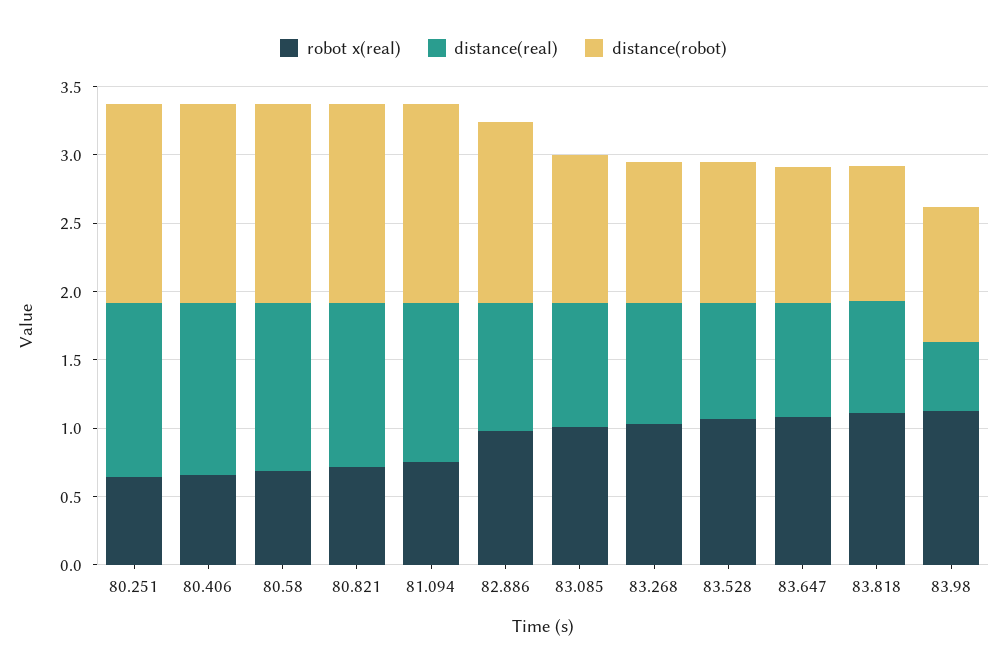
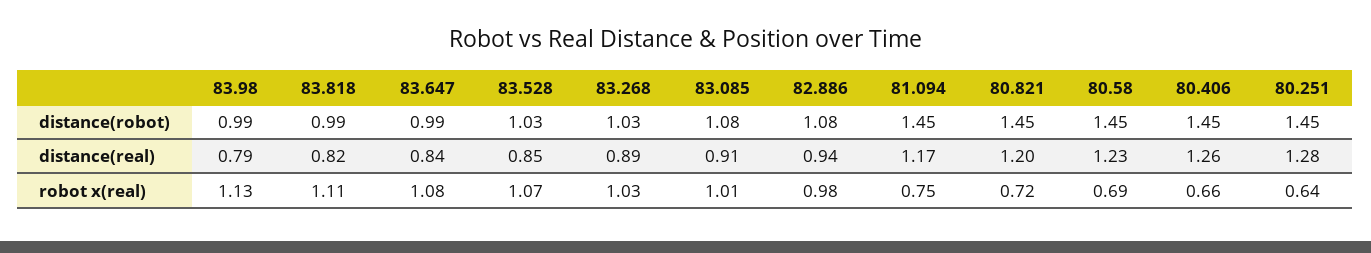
distance(robot), 82.886: 1.3 -> 1.08
distance(real), 83.98: 0.5 -> 0.79

